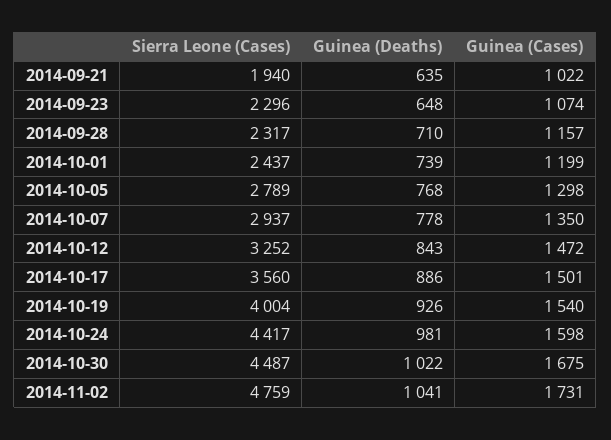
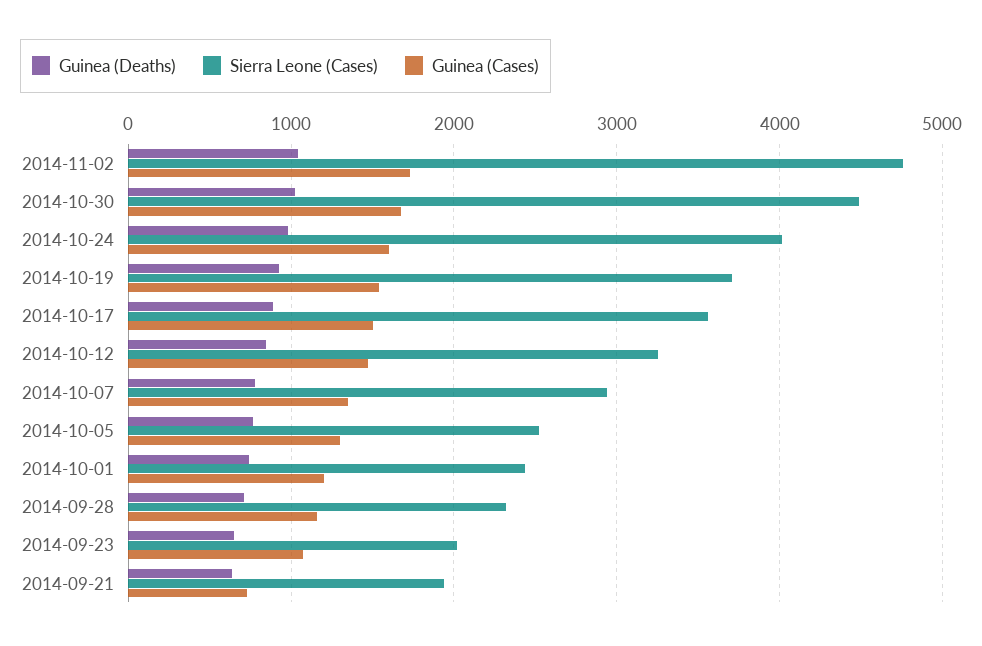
Guinea (Cases), 2014-09-21: 1022 -> 700
Sierra Leone (Cases), 2014-09-23: 2296 -> 2000
Sierra Leone (Cases), 2014-10-05: 2789 -> 2500
Sierra Leone (Cases), 2014-10-19: 4004 -> 3700
Sierra Leone (Cases), 2014-10-24: 4417 -> 4000

